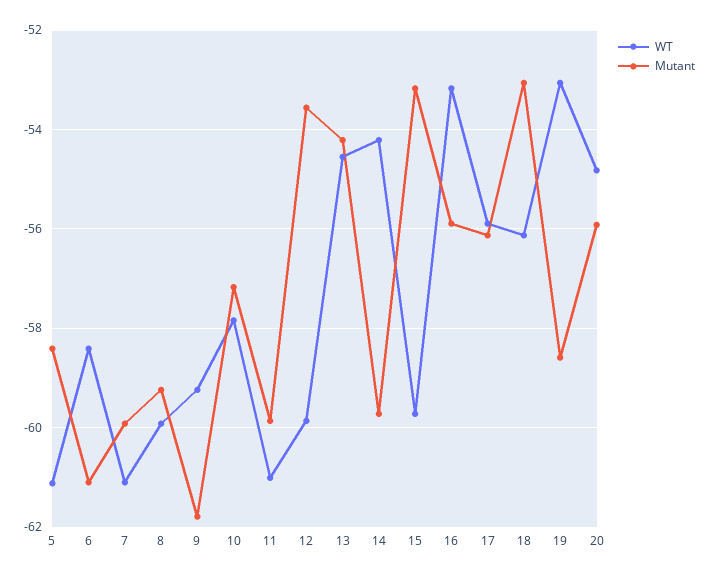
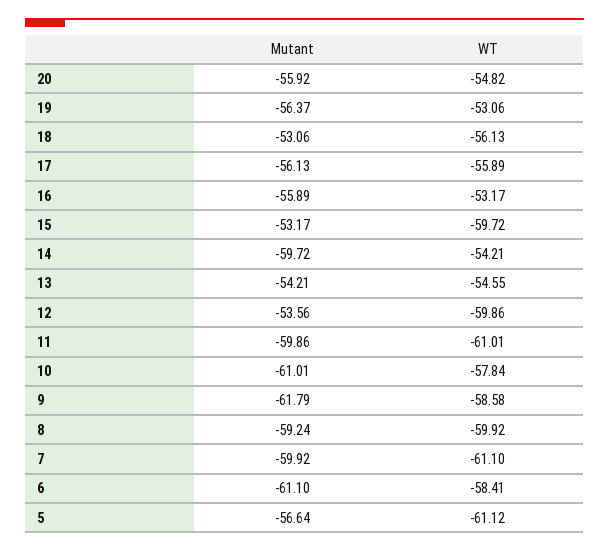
Mutant, 5: -58.4 -> -56.64
WT, 9: -59.2 -> -58.58
Mutant, 10: -57.2 -> -61.01
Mutant, 19: -58.6 -> -56.37

